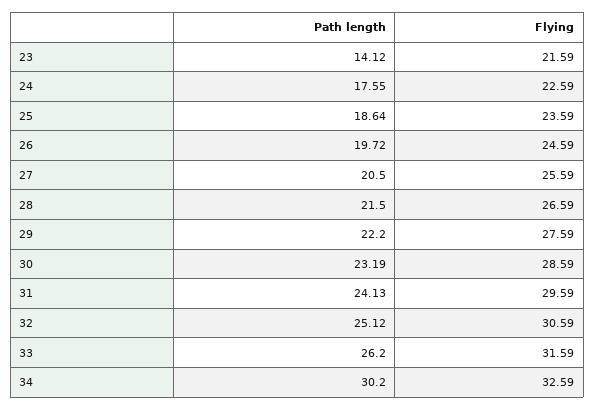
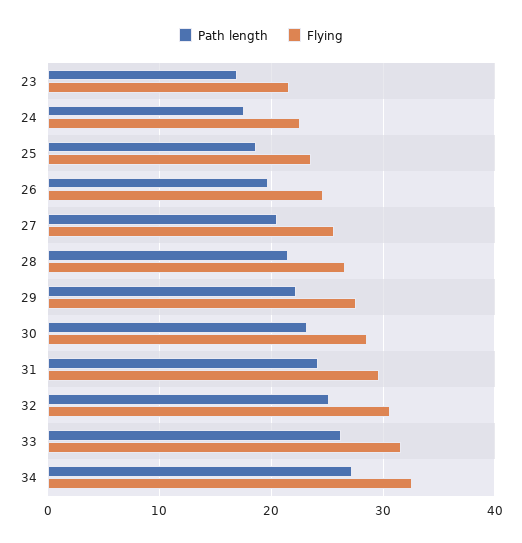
Path length, 23: 14.12 -> 17
Path length, 34: 30.2 -> 27

